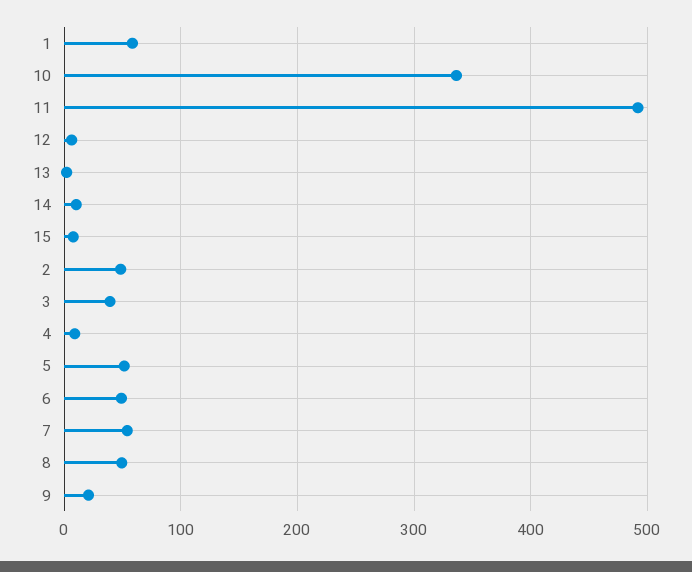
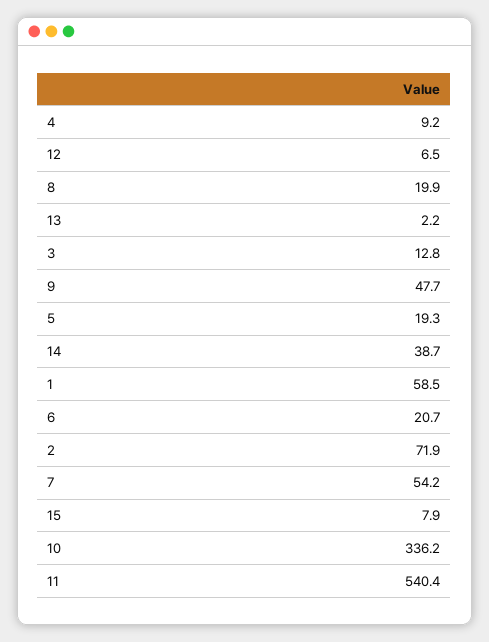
11: 490 -> 540.4
14: 10 -> 38.7
2: 50 -> 71.9
3: 40 -> 12.8
5: 50 -> 19.3
6: 50 -> 20.7
8: 50 -> 19.9
9: 20 -> 47.7

